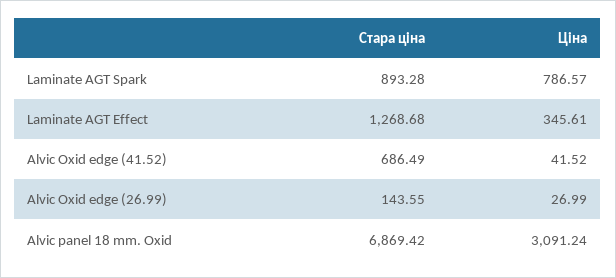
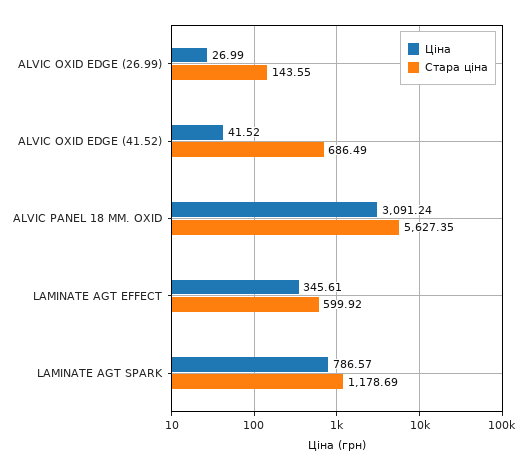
Стара ціна, Laminate AGT Spark: 893.28 -> 1178.69
Стара ціна, Laminate AGT Effect: 1268.68 -> 599.92
Стара ціна, Alvic panel 18 mm. Oxid: 6869.42 -> 5627.35

